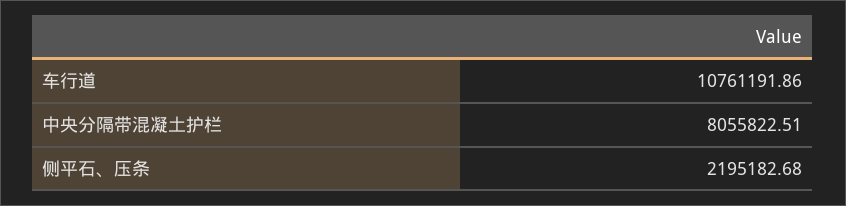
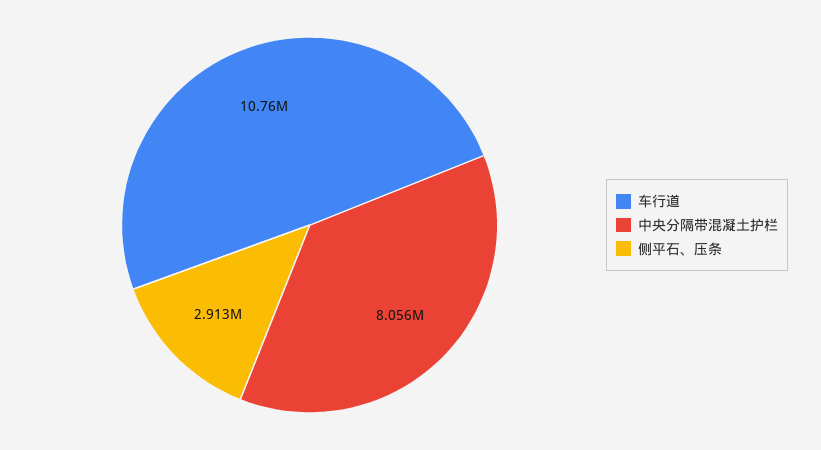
侧平石、压条: 2195182.68 -> 2913000

